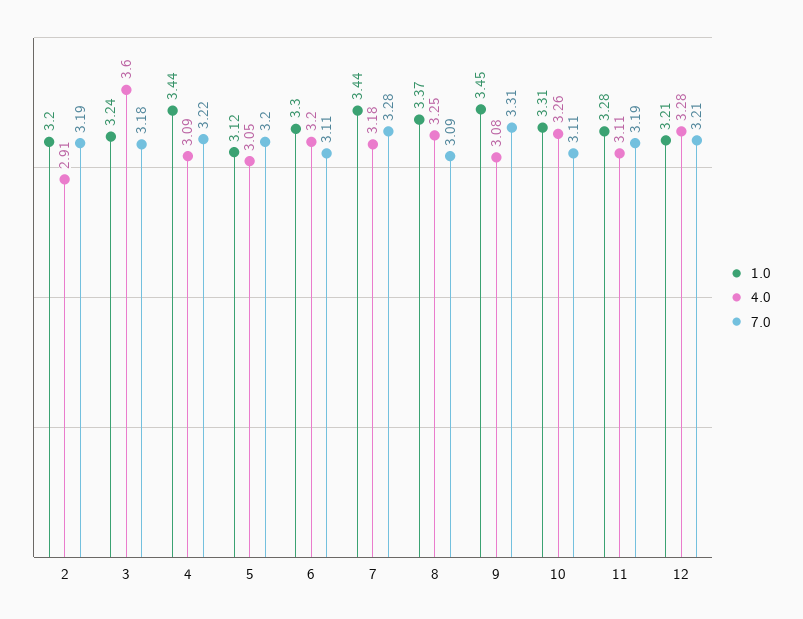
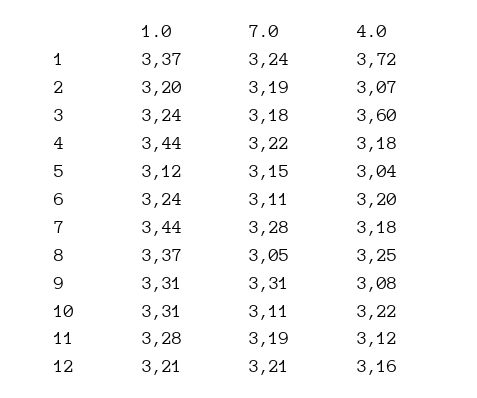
4.0, 2: 2.91 -> 3.07
4.0, 4: 3.09 -> 3.18
4.0, 5: 3.05 -> 3.04
7.0, 5: 3.2 -> 3.15
1.0, 6: 3.3 -> 3.24
7.0, 8: 3.09 -> 3.05
1.0, 9: 3.45 -> 3.31
4.0, 10: 3.26 -> 3.22
4.0, 11: 3.11 -> 3.12
4.0, 12: 3.28 -> 3.16
1.0, 1: none -> 3.37
7.0, 1: none -> 3.24
4.0, 1: none -> 3.72

